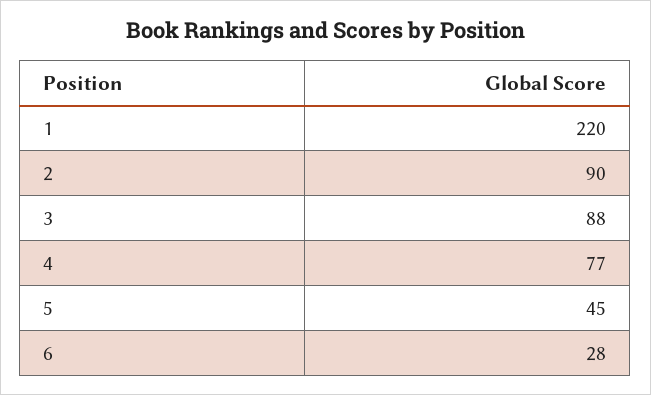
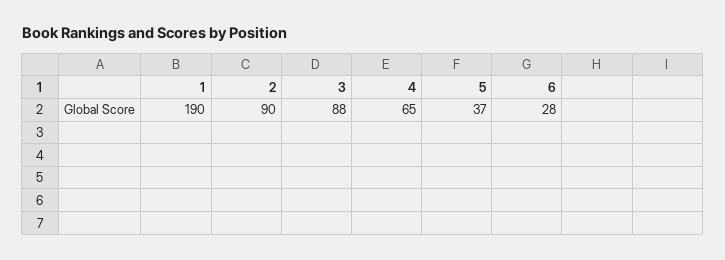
1: 220 -> 190
4: 77 -> 65
5: 45 -> 37

